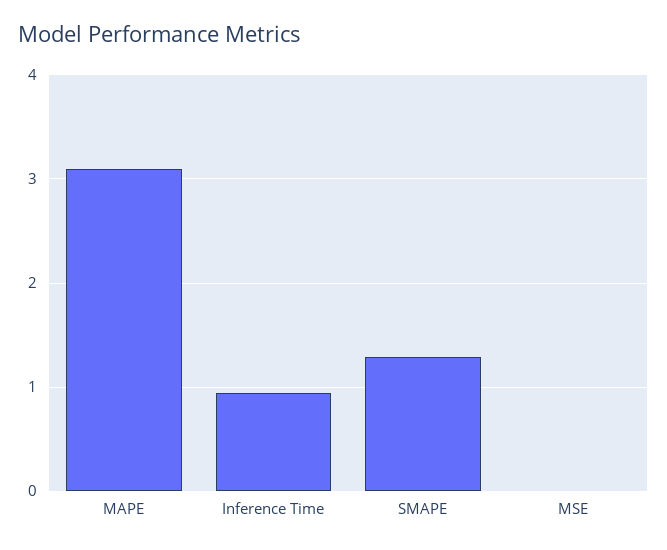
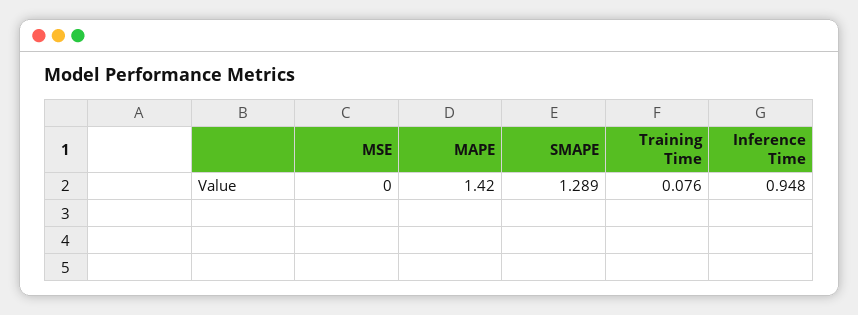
MAPE: 3.1 -> 1.42
Training Time: none -> 0.076

